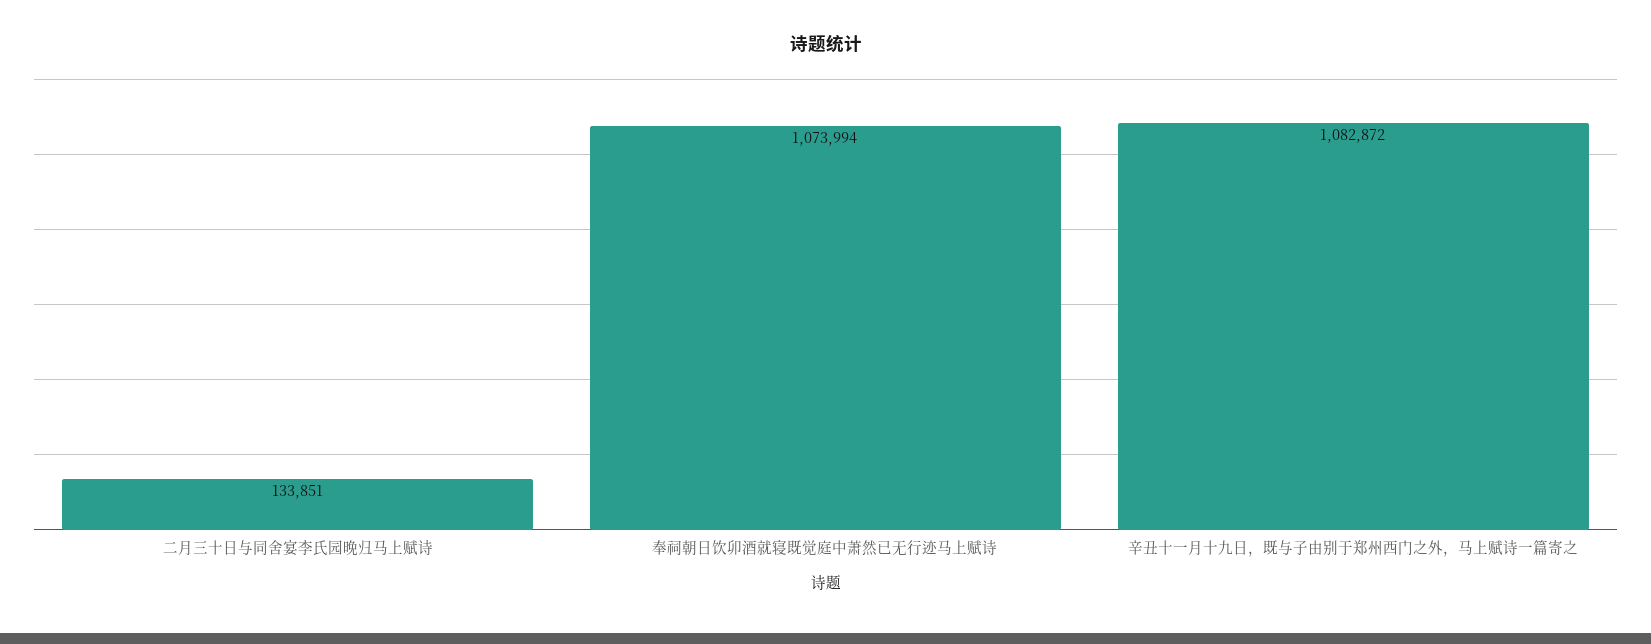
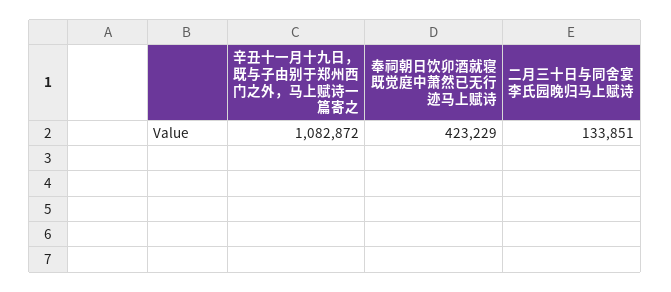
奉祠朝日饮卯酒就寝既觉庭中萧然已无行迹马上赋诗: 1073994 -> 423229

